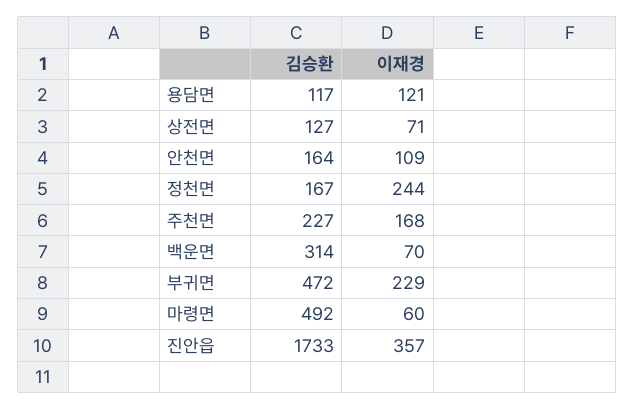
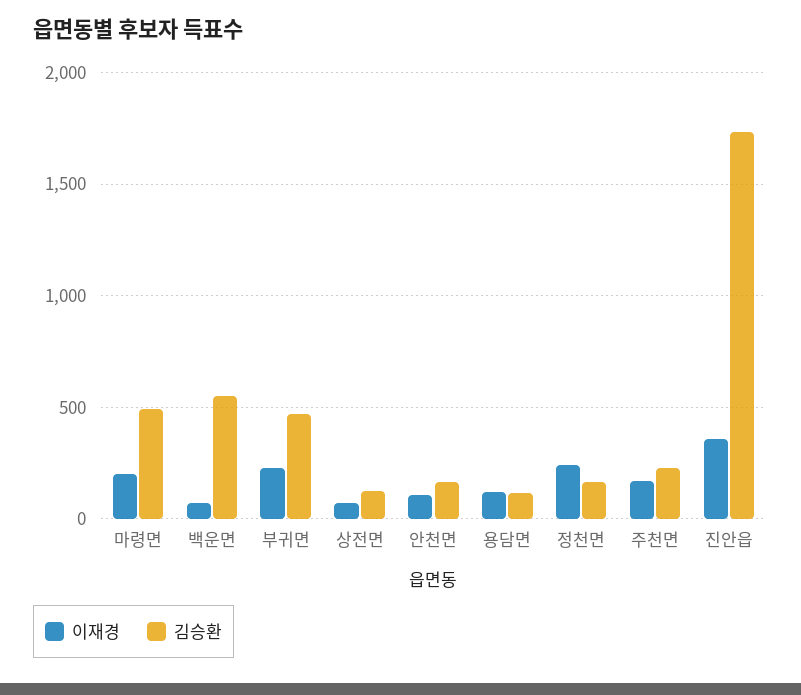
김승환, 백운면: 314 -> 550
이재경, 마령면: 60 -> 200

